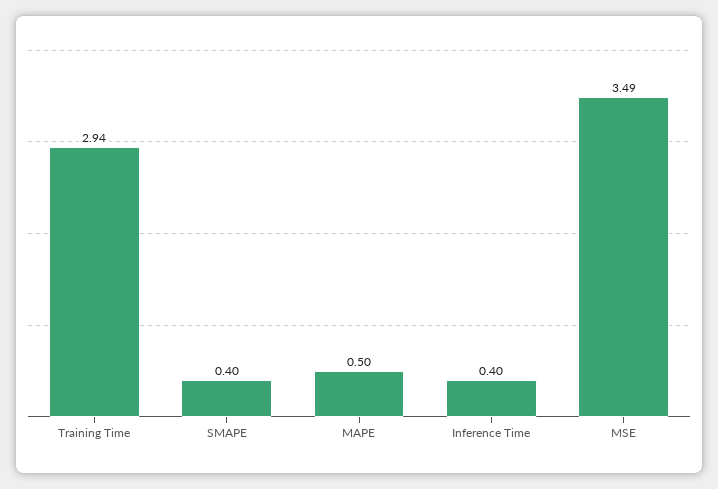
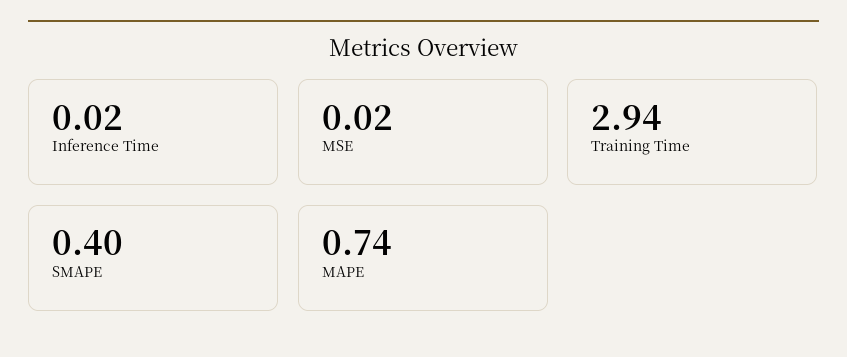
MAPE: 0.5 -> 0.74
Inference Time: 0.4 -> 0.02
MSE: 3.49 -> 0.02

